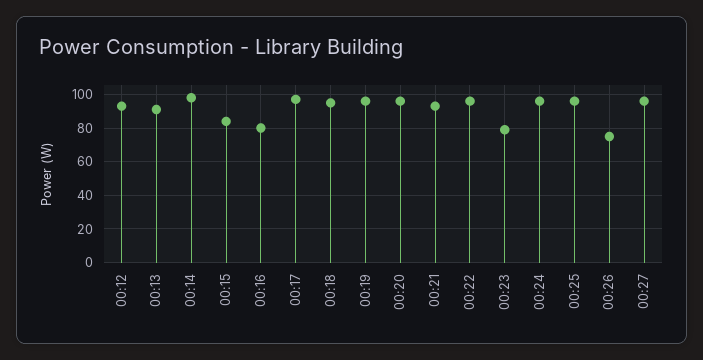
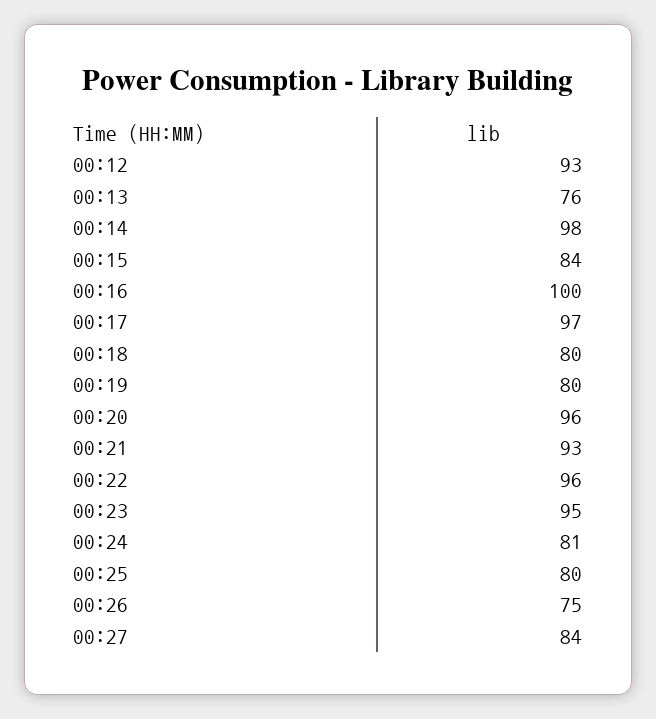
00:13: 90 -> 76
00:16: 80 -> 100
00:18: 95 -> 80
00:19: 95 -> 80
00:23: 80 -> 95
00:24: 95 -> 81
00:25: 95 -> 80
00:27: 95 -> 84

